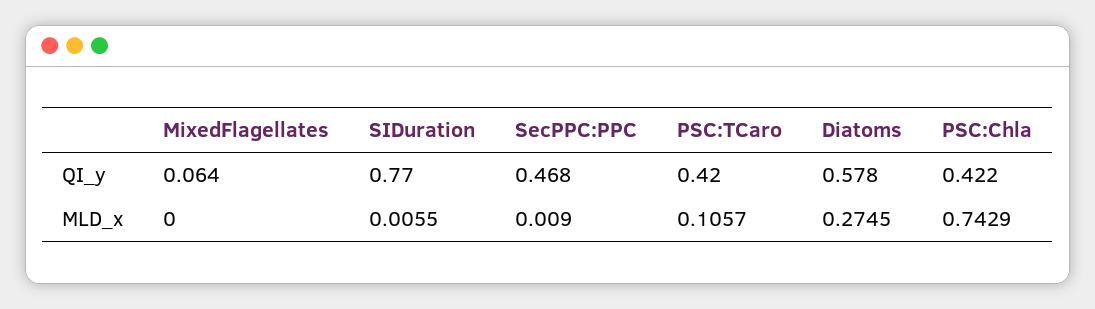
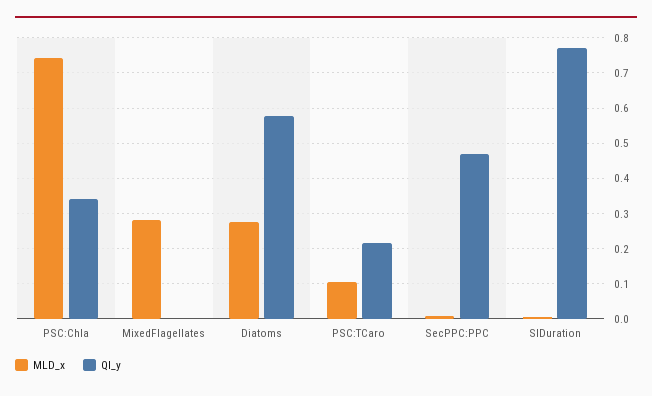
QI_y, MixedFlagellates: 0.064 -> 0
QI_y, PSC:TCaro: 0.42 -> 0.22
QI_y, PSC:Chla: 0.422 -> 0.34
MLD_x, MixedFlagellates: 0 -> 0.28

